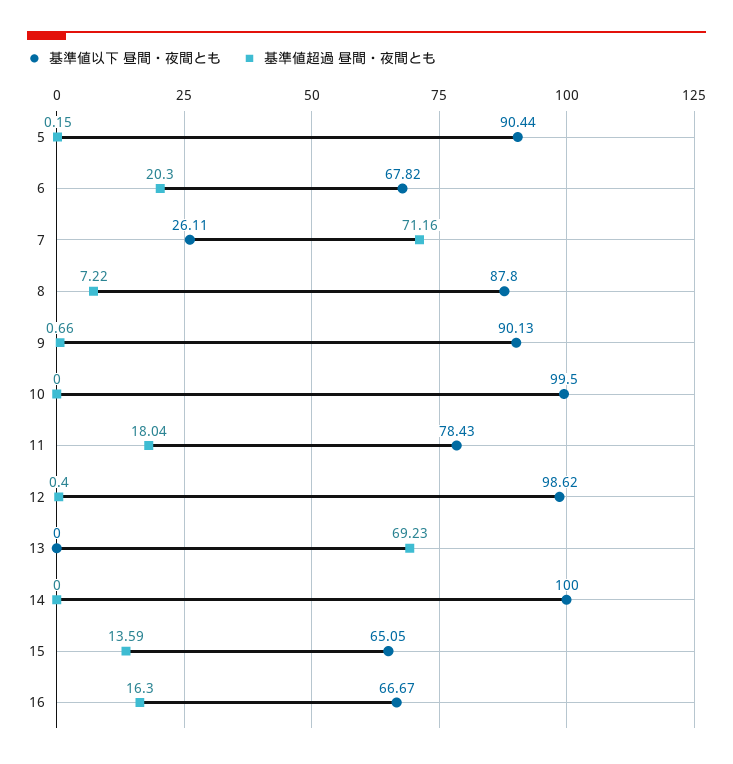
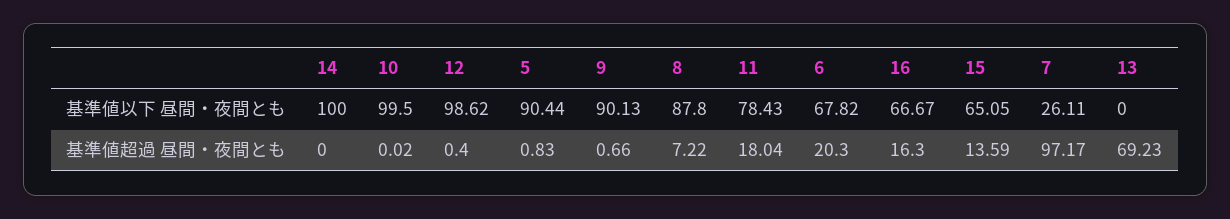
基準値超過 昼間・夜間とも, 5: 0.15 -> 0.83
基準値超過 昼間・夜間とも, 7: 71.16 -> 97.17
基準値超過 昼間・夜間とも, 10: 0 -> 0.02

